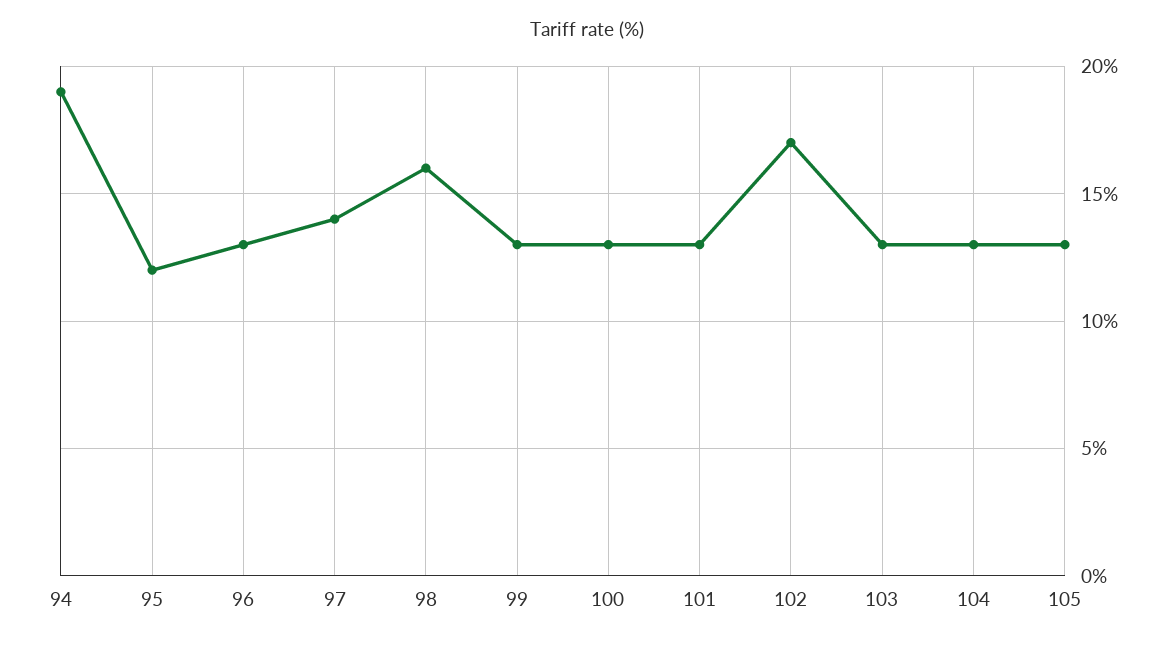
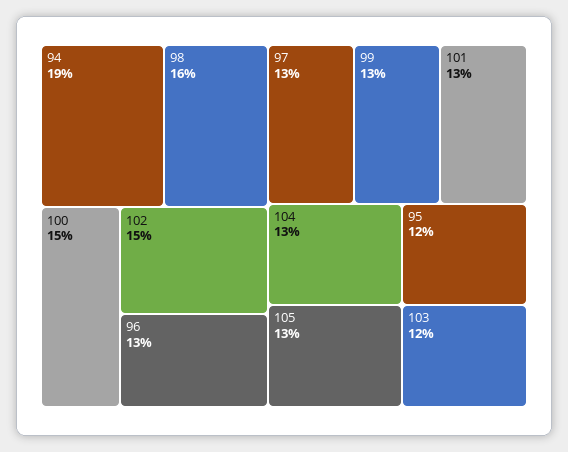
97: 14 -> 13
100: 13 -> 15
102: 17 -> 15
103: 13 -> 12

